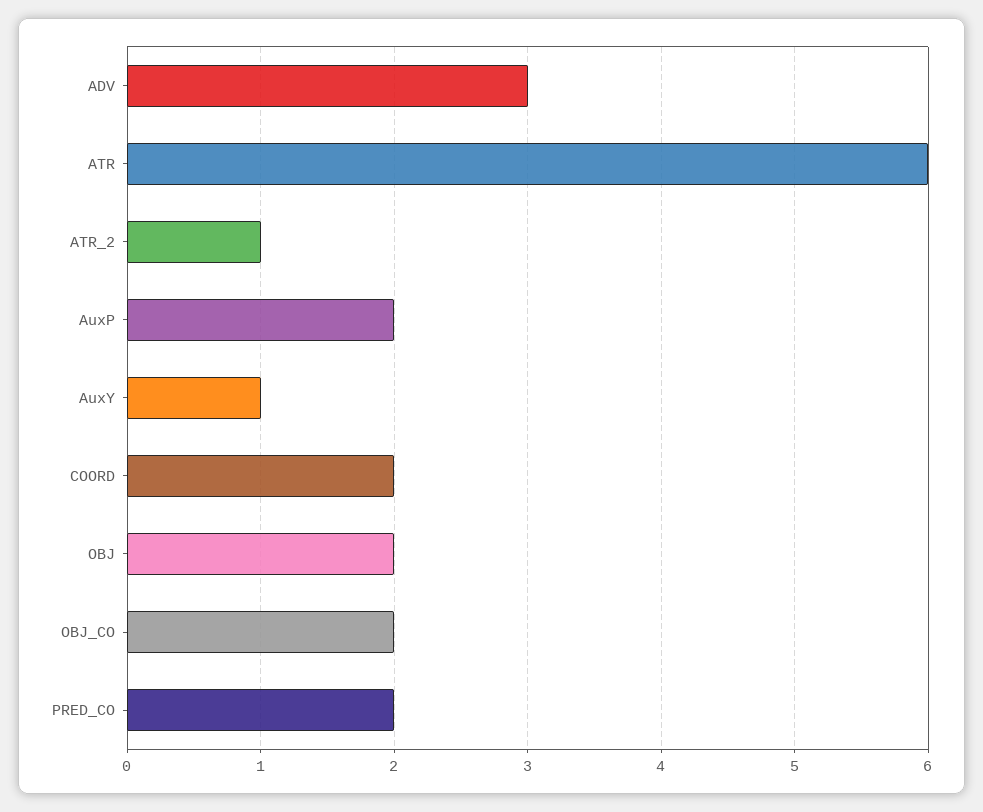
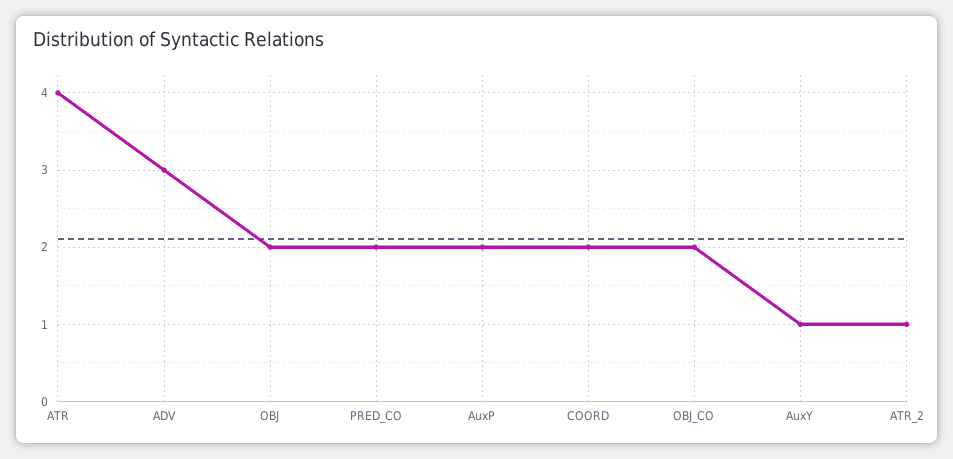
ATR: 6 -> 4

